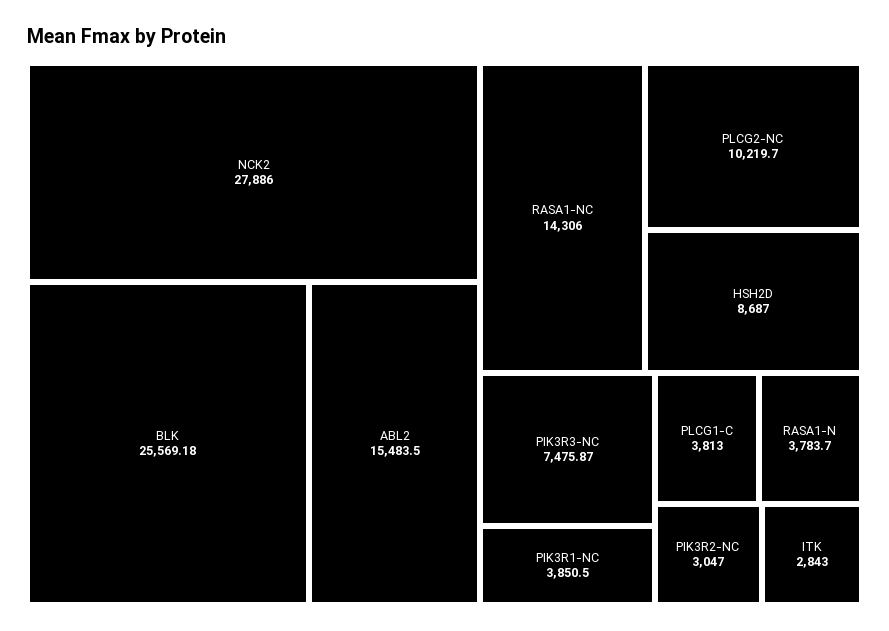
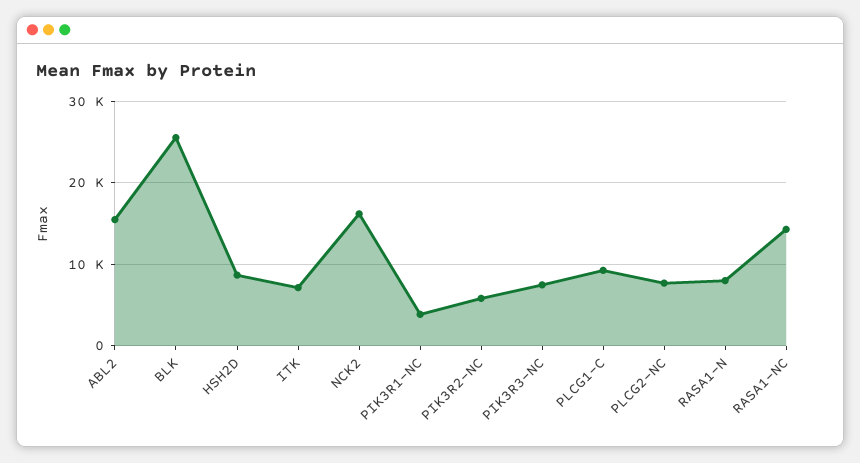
NCK2: 27886 -> 16000
PLCG2-NC: 10219.7 -> 8000
PLCG1-C: 3813 -> 9000
RASA1-N: 3783.7 -> 8000
PIK3R2-NC: 3047 -> 6000
ITK: 2843 -> 7000

